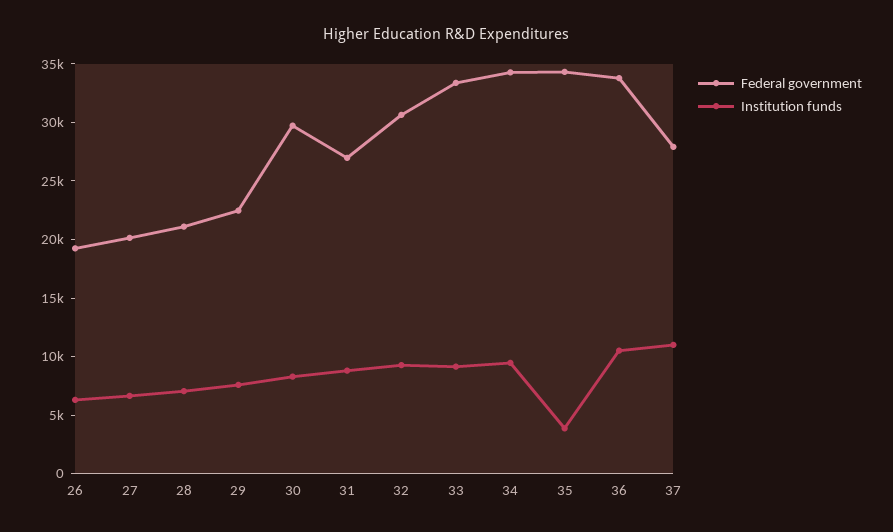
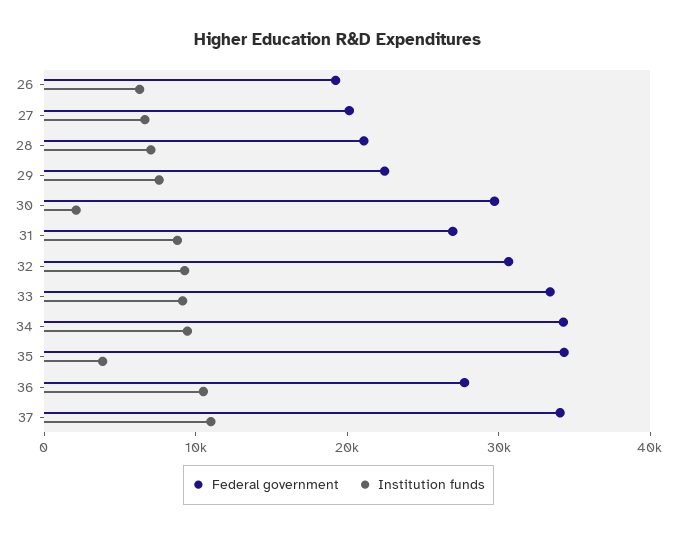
Institution funds, 30: 8000 -> 2000
Federal government, 36: 34000 -> 28000
Federal government, 37: 28000 -> 34000

